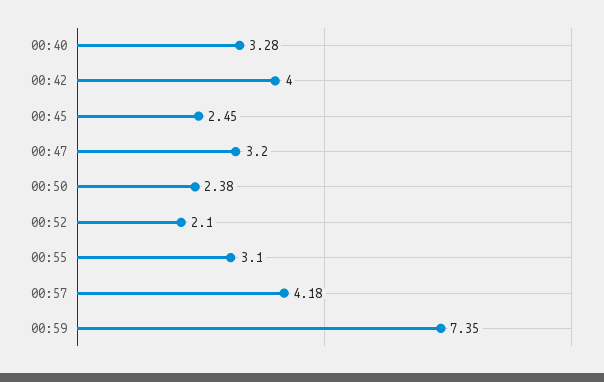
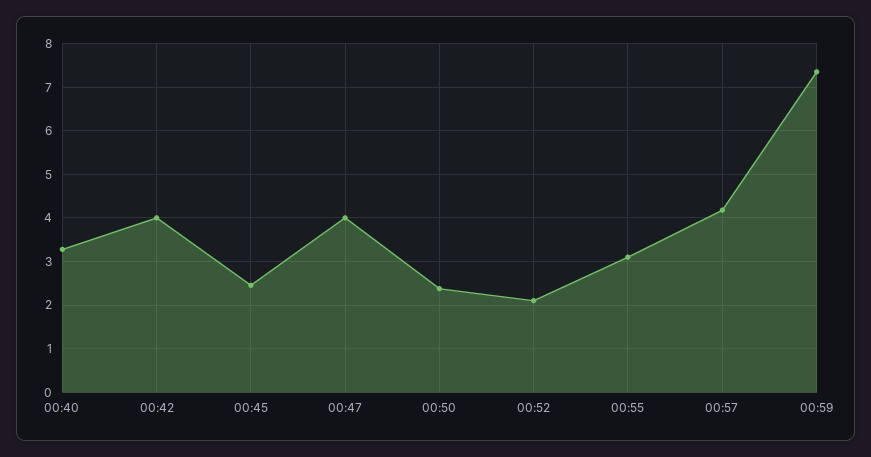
00:47: 3.2 -> 4

